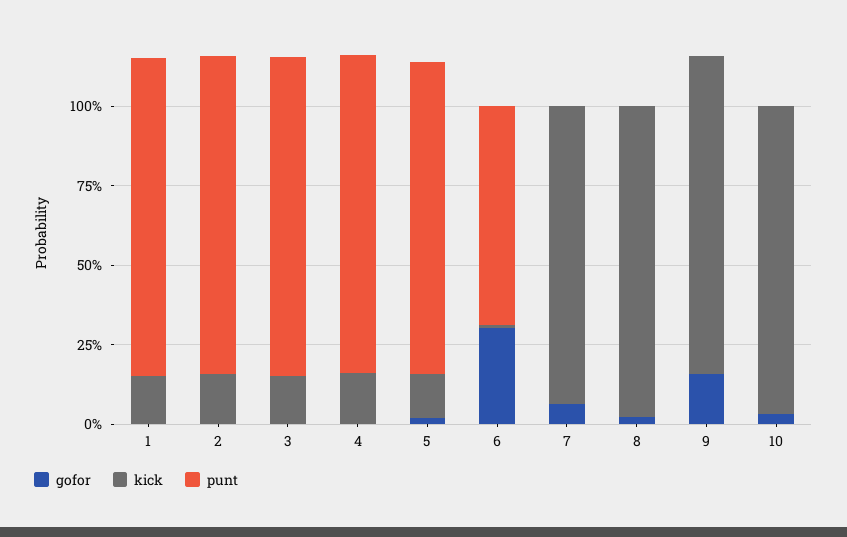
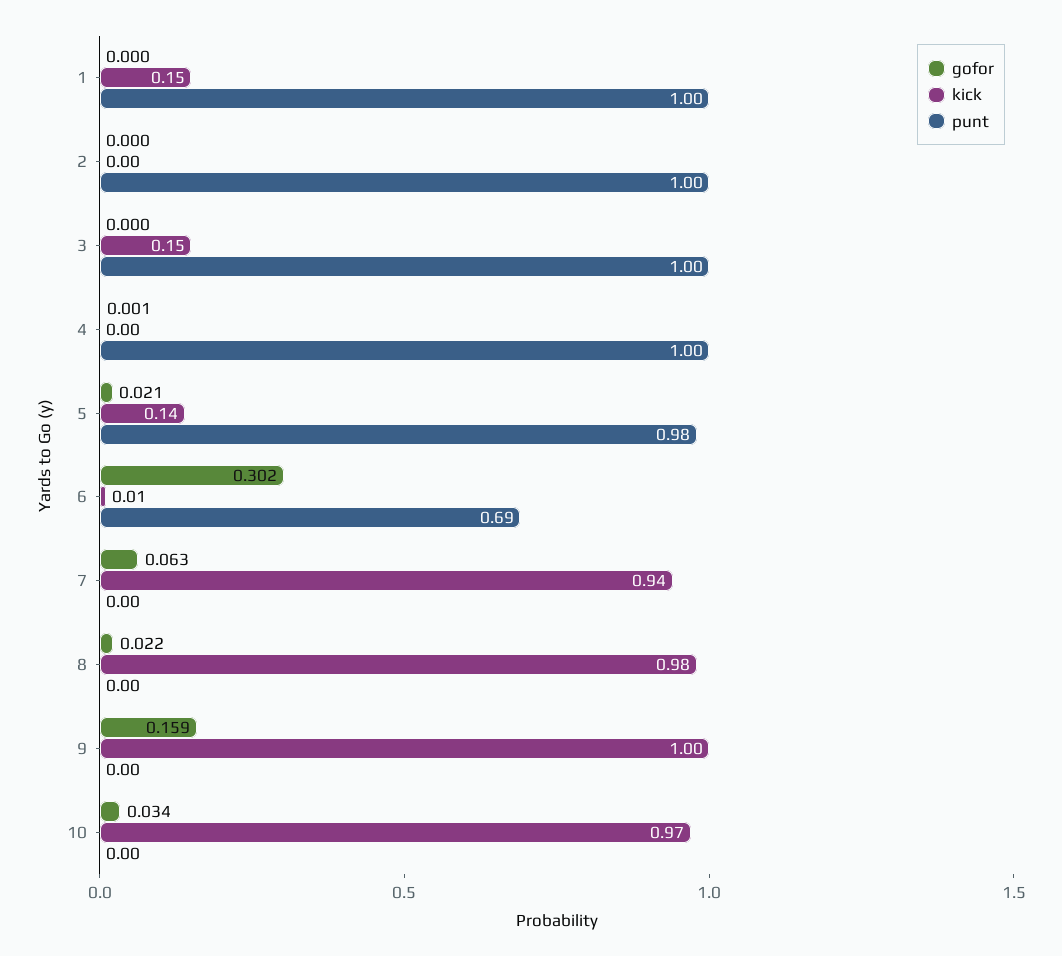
kick, 2: 0.15 -> 0
kick, 4: 0.15 -> 0

